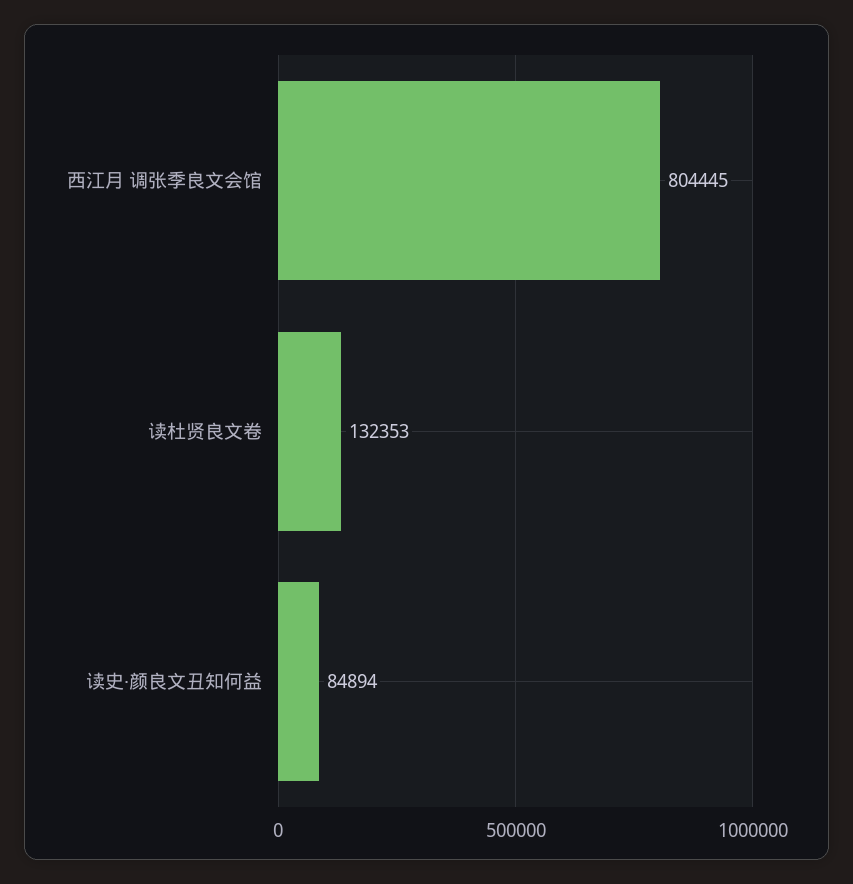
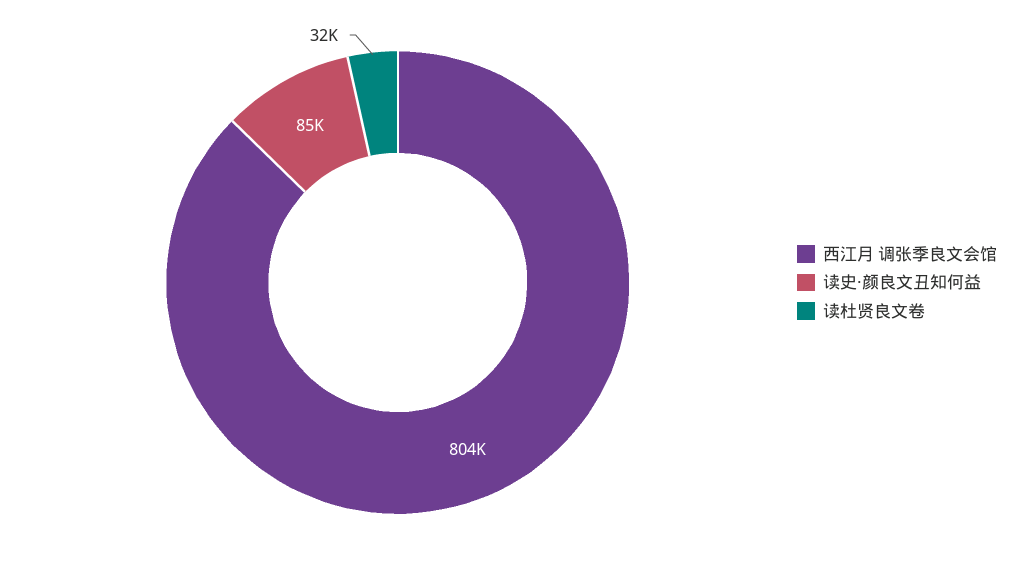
读杜贤良文卷: 132353 -> 32000

